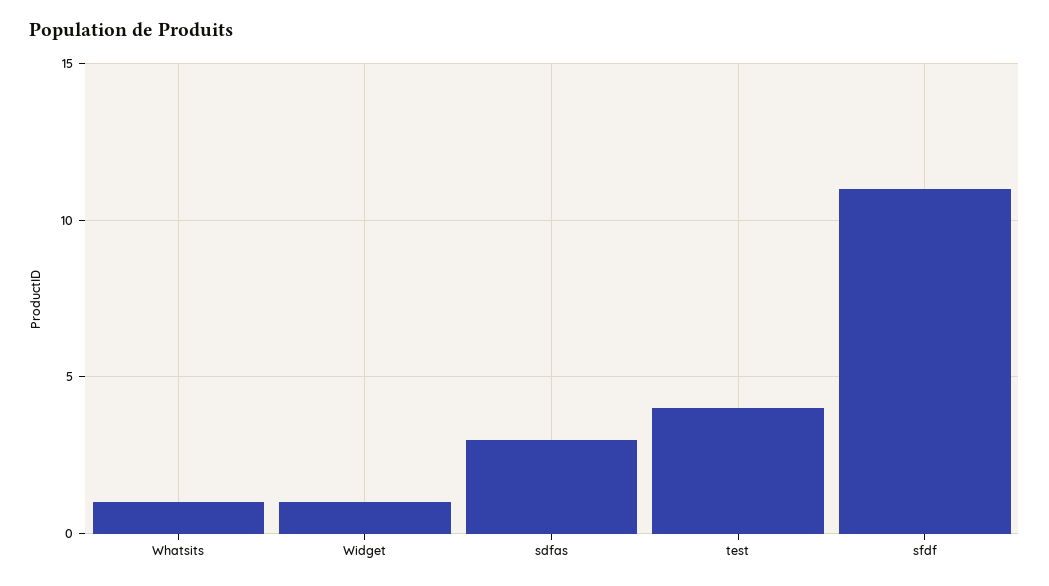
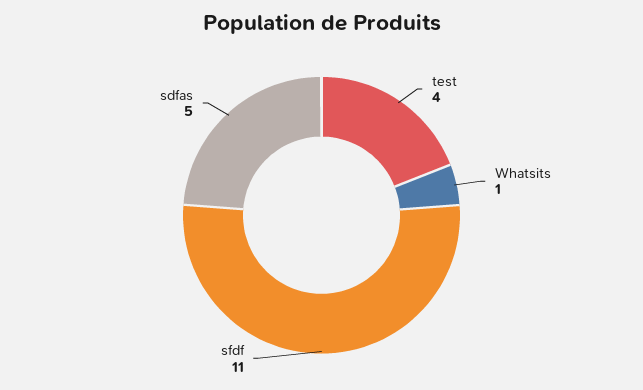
Widget: 1 -> none
sdfas: 3 -> 5

